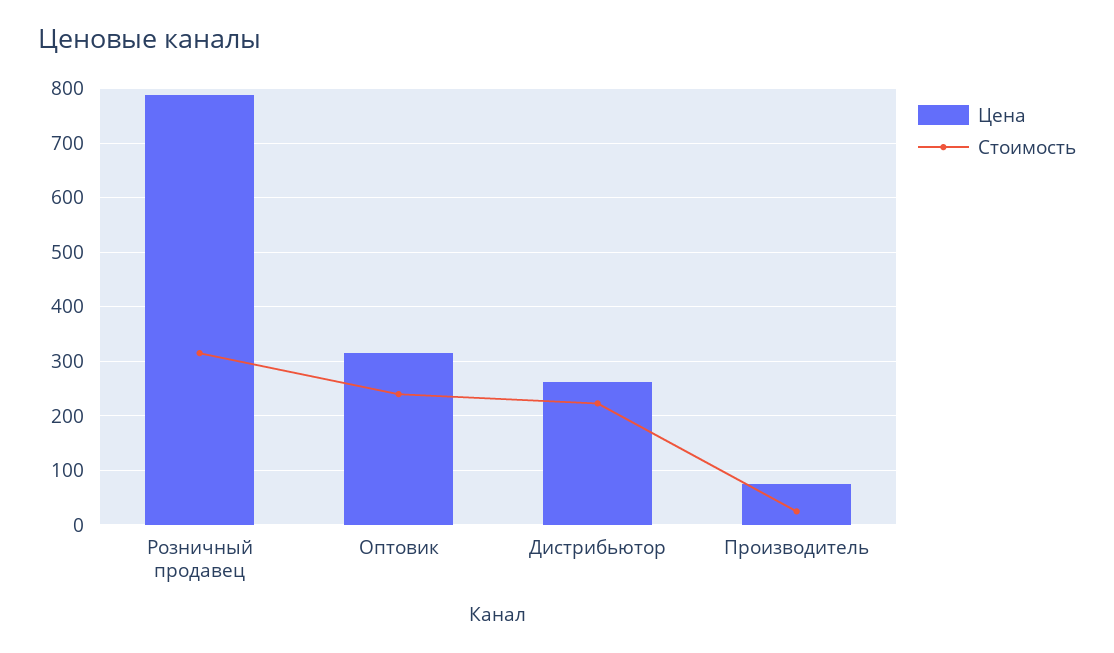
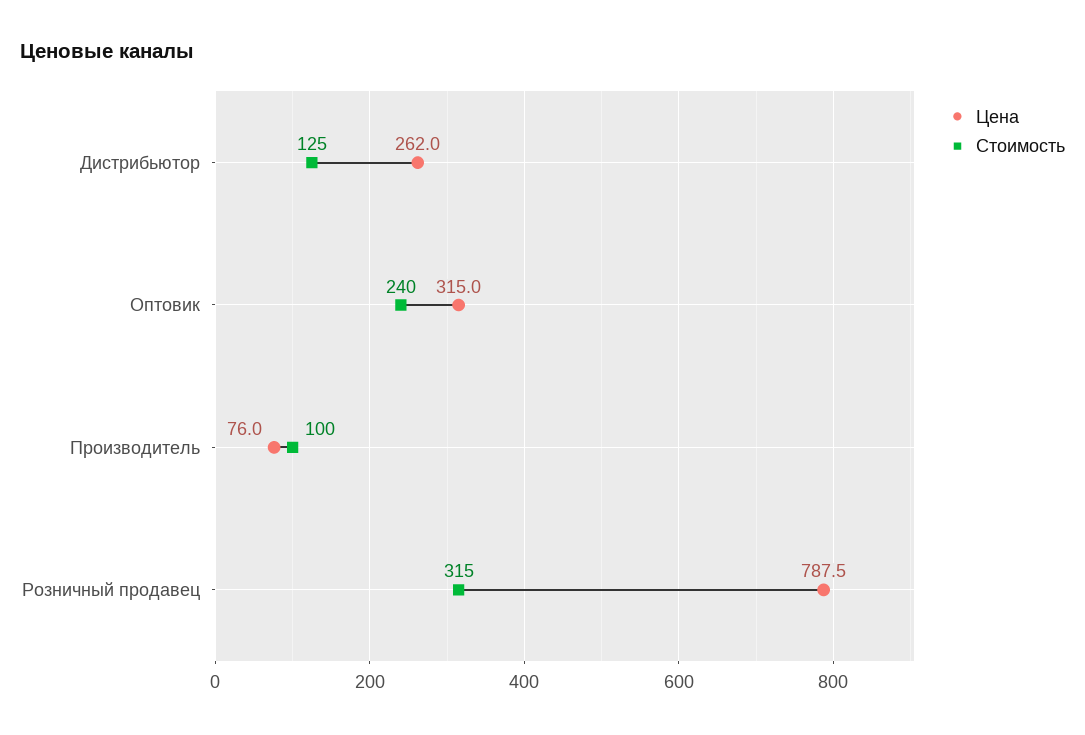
Стоимость, Дистрибьютор: 220 -> 125
Стоимость, Производитель: 20 -> 100

